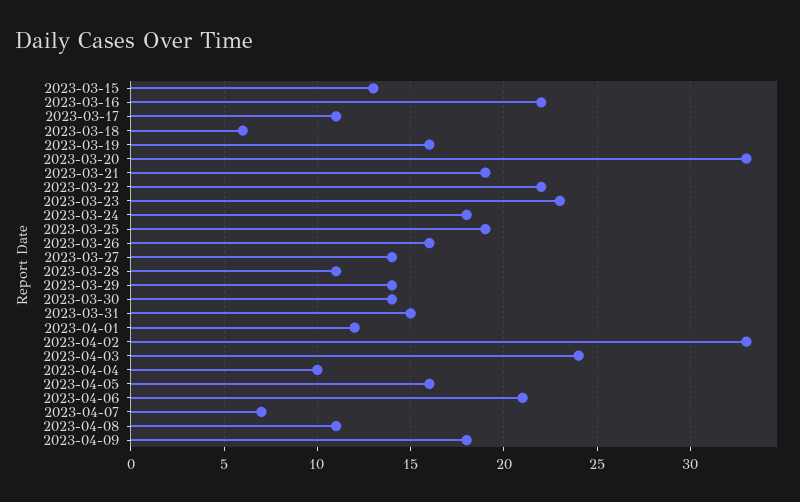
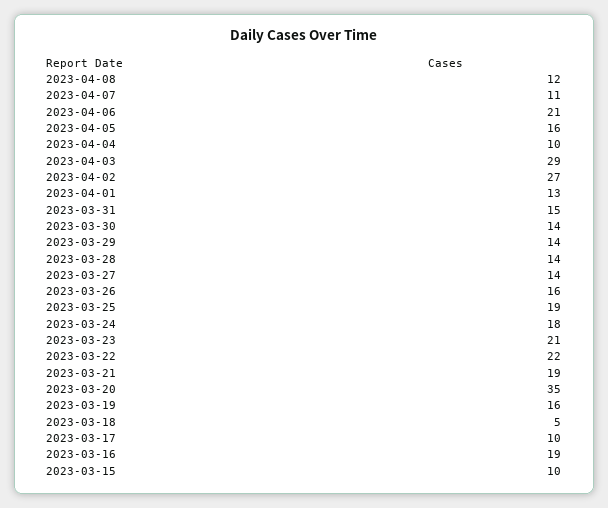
2023-03-15: 13 -> 10
2023-03-16: 22 -> 19
2023-03-17: 11 -> 10
2023-03-18: 6 -> 5
2023-03-20: 33 -> 35
2023-03-23: 23 -> 21
2023-03-28: 11 -> 14
2023-04-01: 12 -> 13
2023-04-02: 33 -> 27
2023-04-03: 24 -> 29
2023-04-07: 7 -> 11
2023-04-08: 11 -> 12
2023-04-09: 18 -> none

